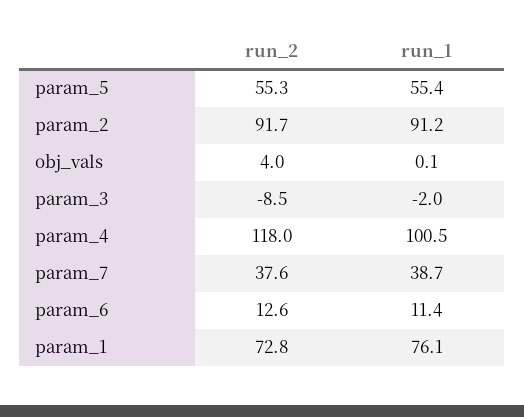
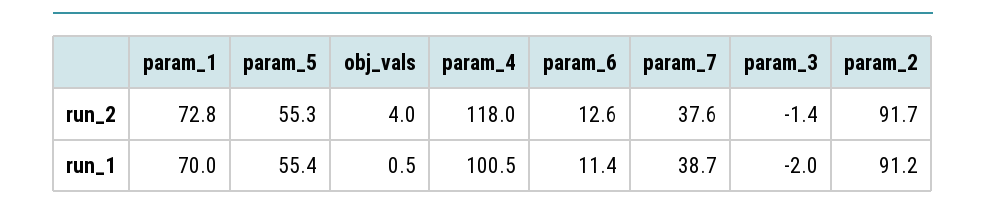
run_1, obj_vals: 0.1 -> 0.5
run_2, param_3: -8.5 -> -1.4
run_1, param_1: 76.1 -> 70

